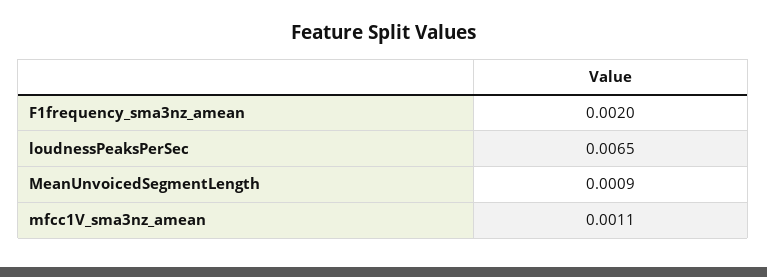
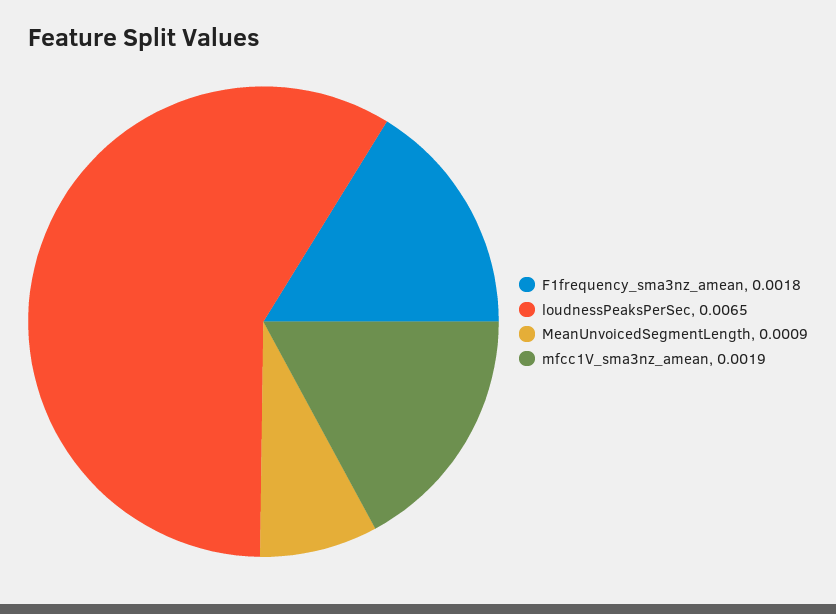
F1frequency_sma3nz_amean: 0.002 -> 0.0018
mfcc1V_sma3nz_amean: 0.0011 -> 0.0019

